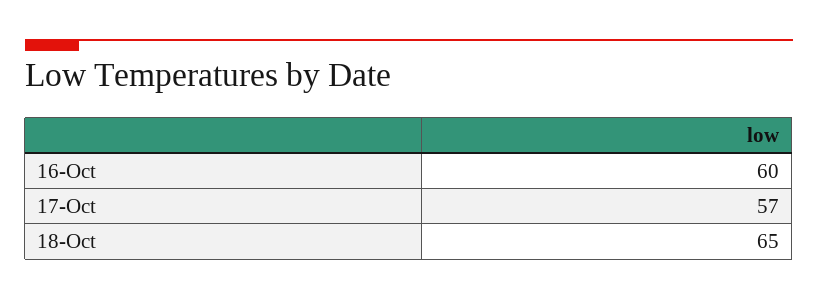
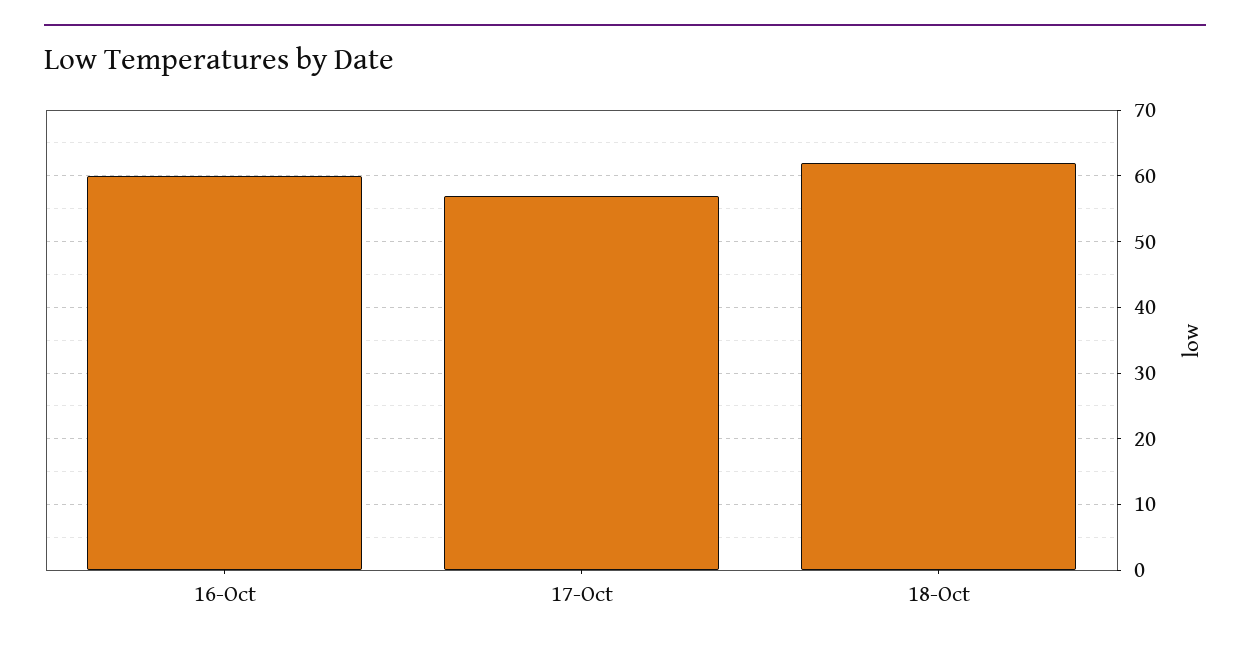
18-Oct: 65 -> 62

